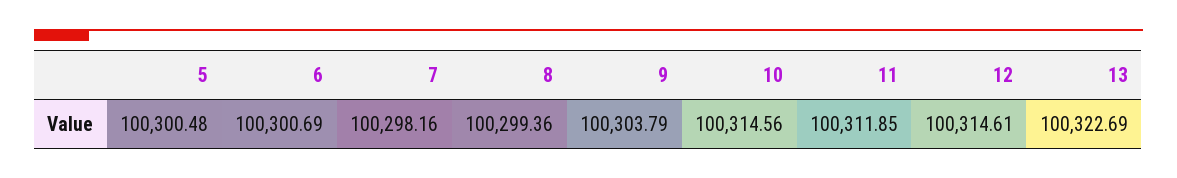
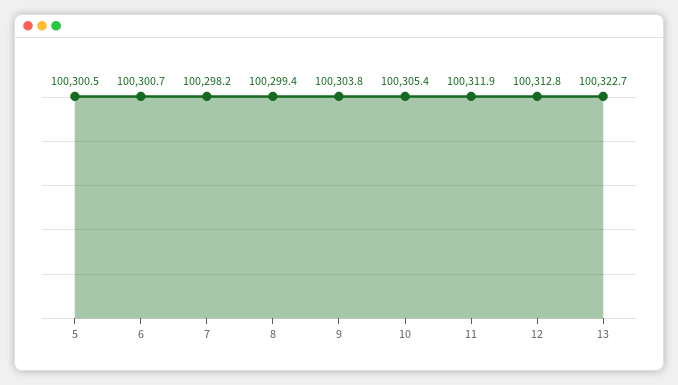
10: 100314.56 -> 100305.4
12: 100314.61 -> 100312.8

